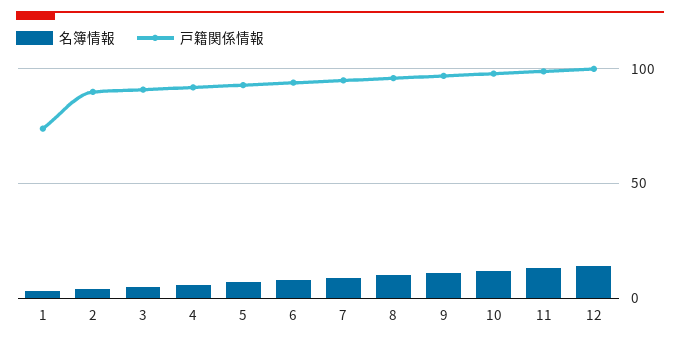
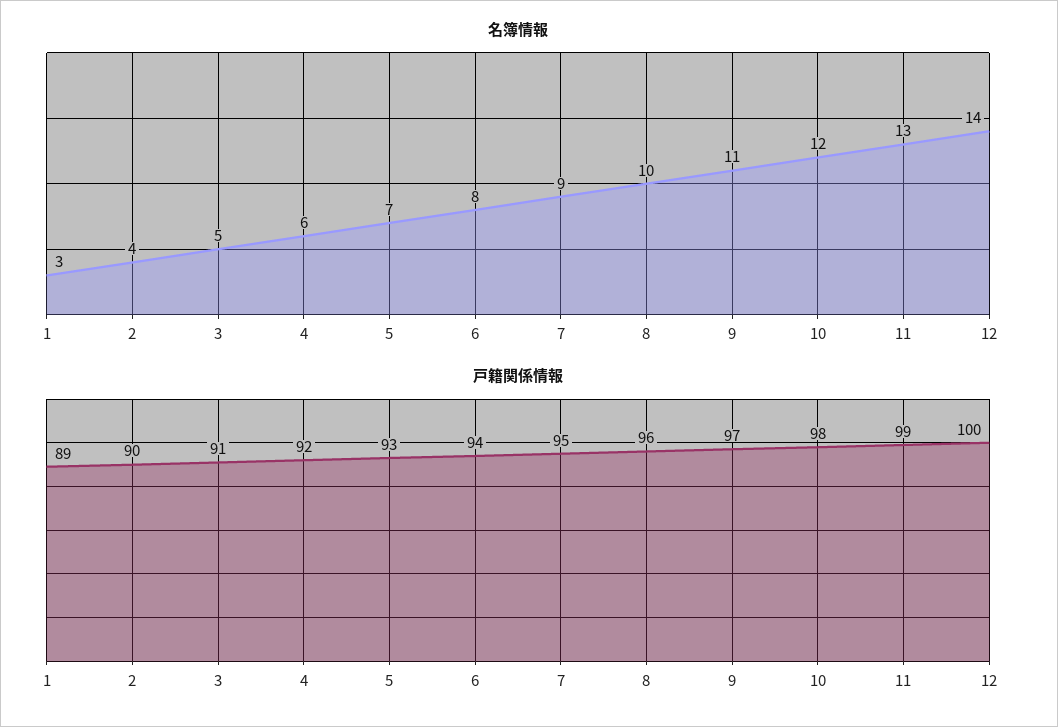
戸籍関係情報, 1: 75 -> 89

